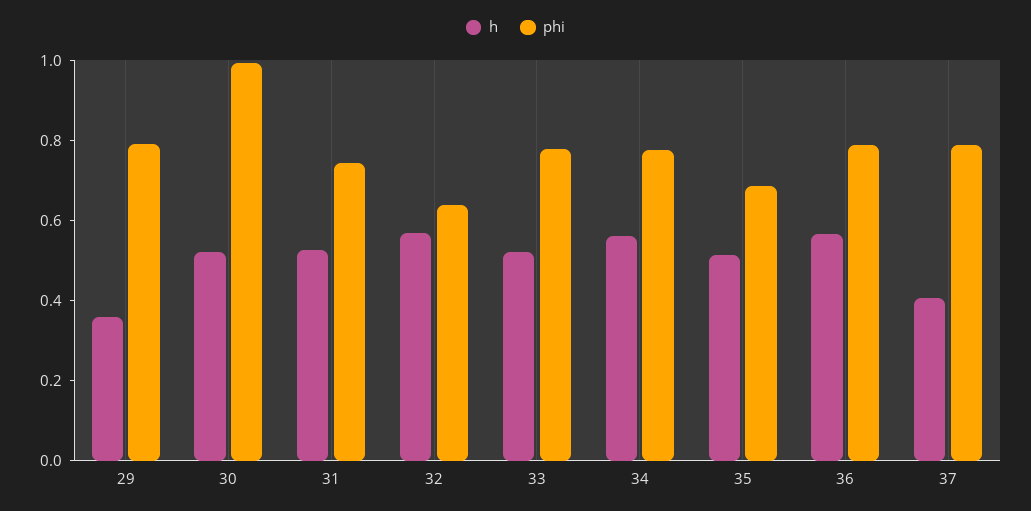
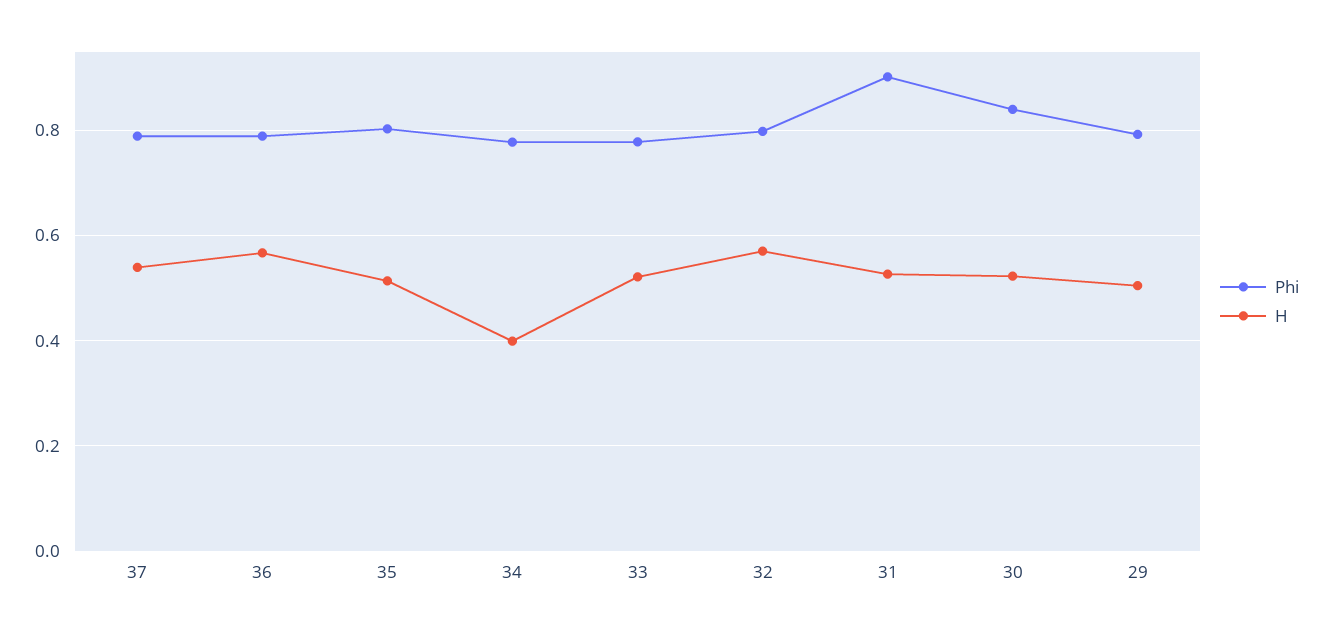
h, 29: 0.35 -> 0.5
phi, 30: 1 -> 0.84
phi, 31: 0.75 -> 0.9
phi, 32: 0.65 -> 0.8
h, 34: 0.55 -> 0.4
phi, 35: 0.7 -> 0.8
h, 37: 0.4 -> 0.54

